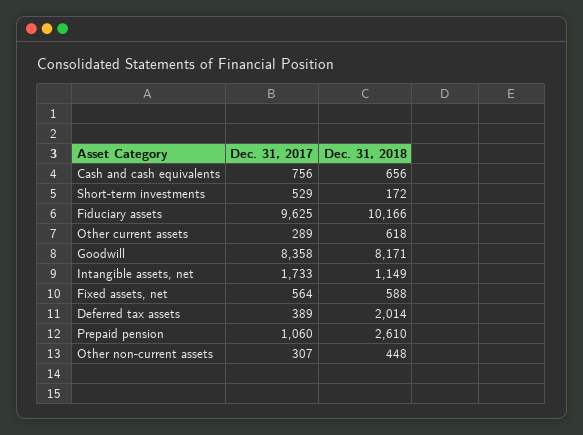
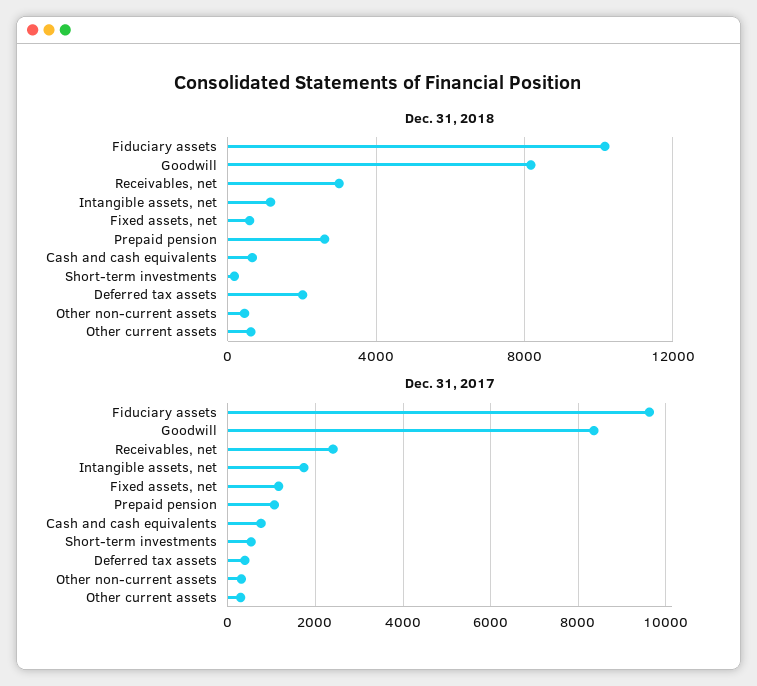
Dec. 31, 2017, Fixed assets, net: 564 -> 1200
Dec. 31, 2018, Receivables, net: none -> 3000
Dec. 31, 2017, Receivables, net: none -> 2400

